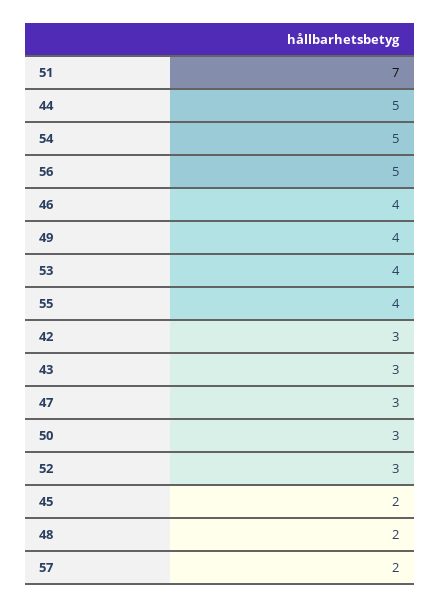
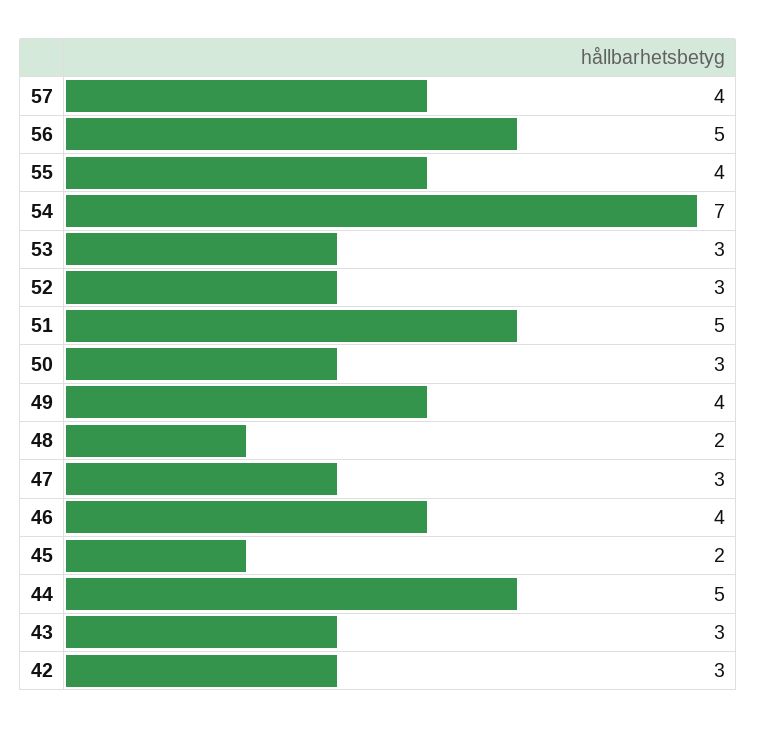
51: 7 -> 5
54: 5 -> 7
53: 4 -> 3
57: 2 -> 4

